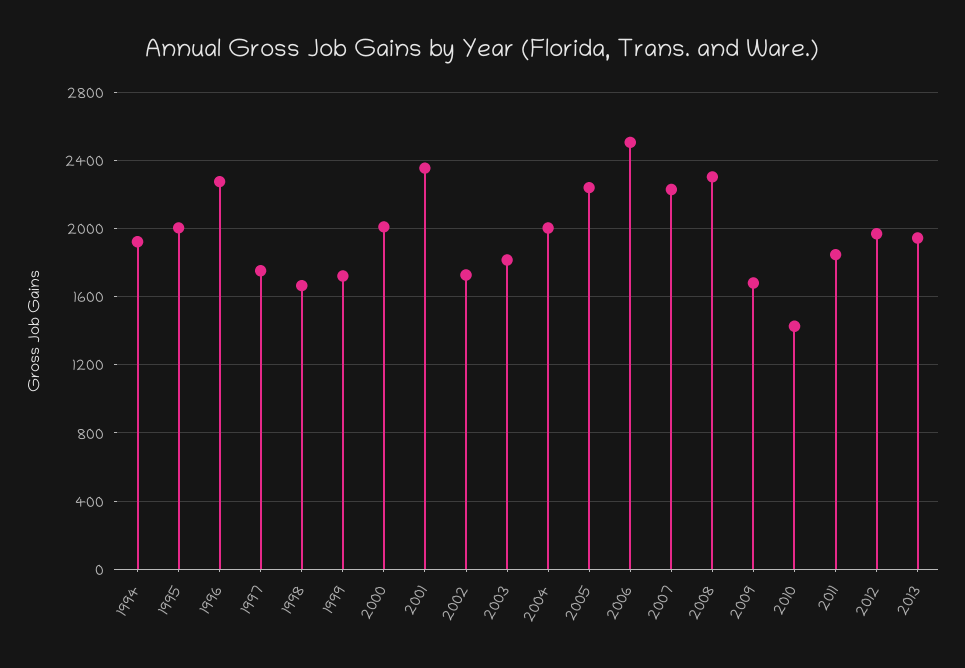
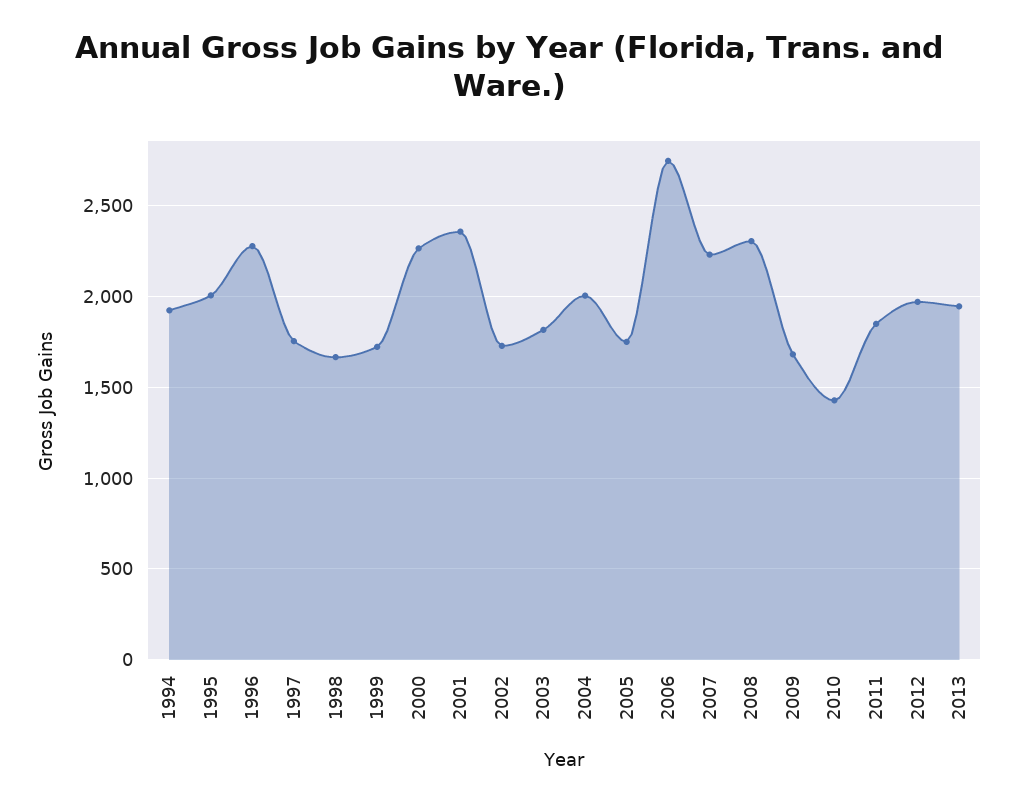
2000: 2000 -> 2250
2005: 2250 -> 1750
2006: 2500 -> 2750

